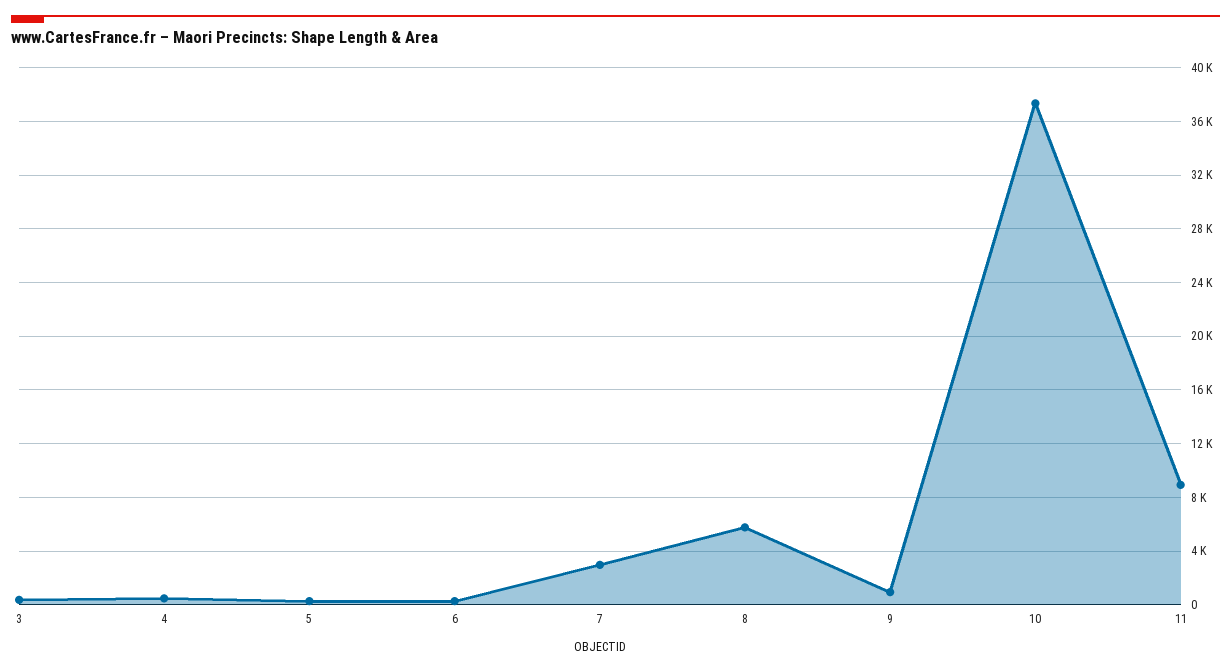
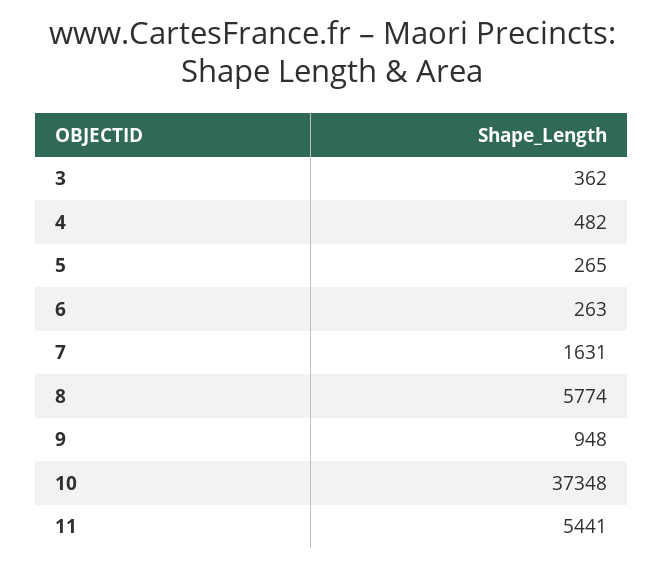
7: 3000 -> 1631
11: 9000 -> 5441

